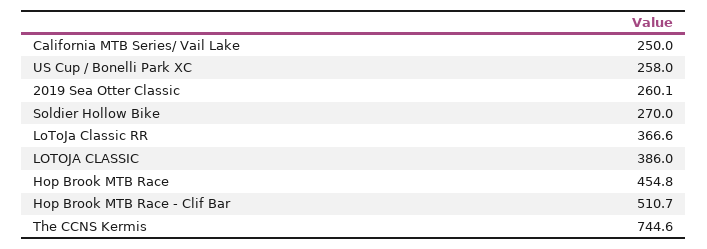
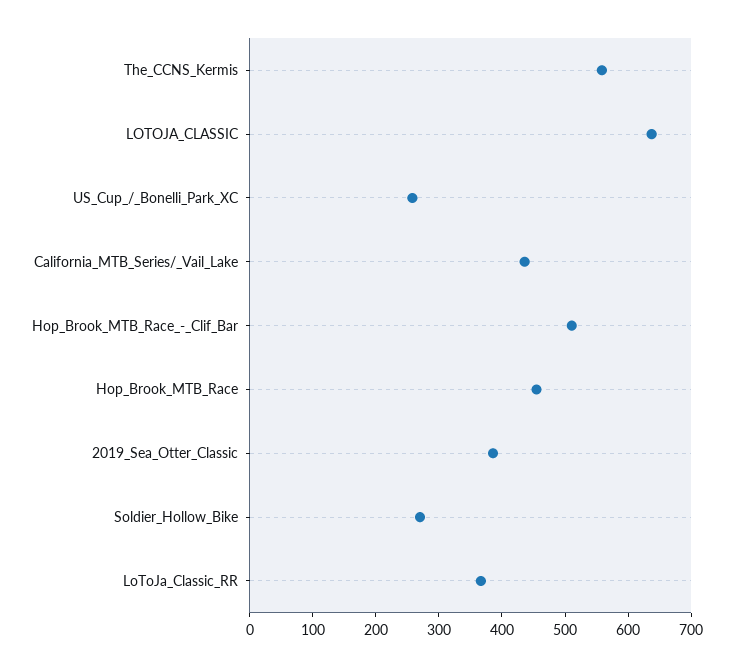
California MTB Series/ Vail Lake: 250 -> 440
2019 Sea Otter Classic: 260.1 -> 380
LOTOJA CLASSIC: 386 -> 640
The CCNS Kermis: 744.6 -> 560

